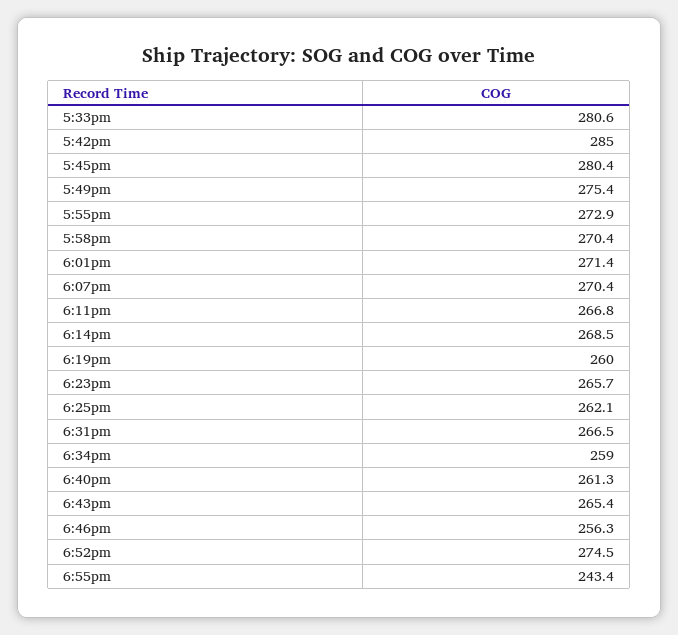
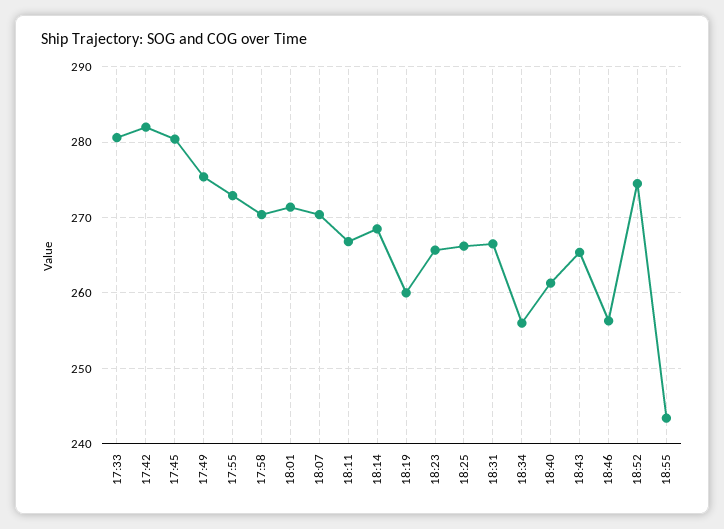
5:42pm: 285 -> 282
6:25pm: 262.1 -> 266
6:34pm: 259 -> 256

